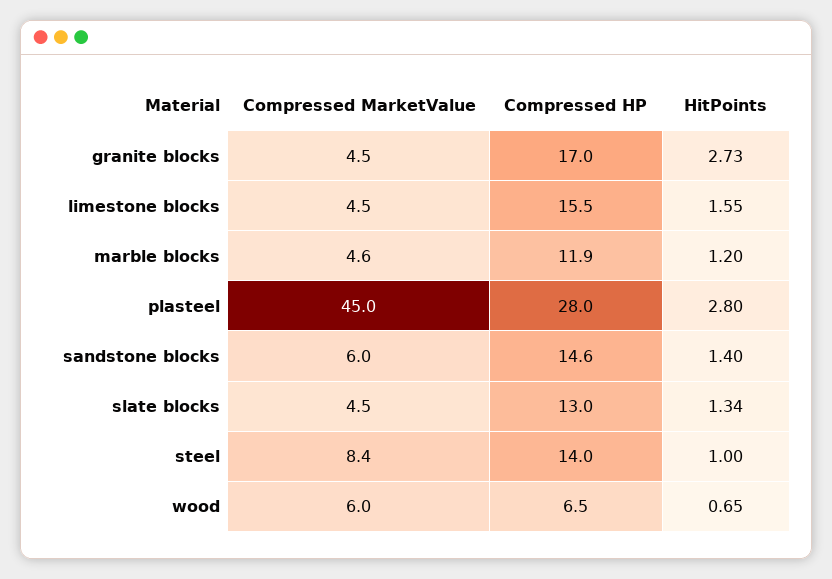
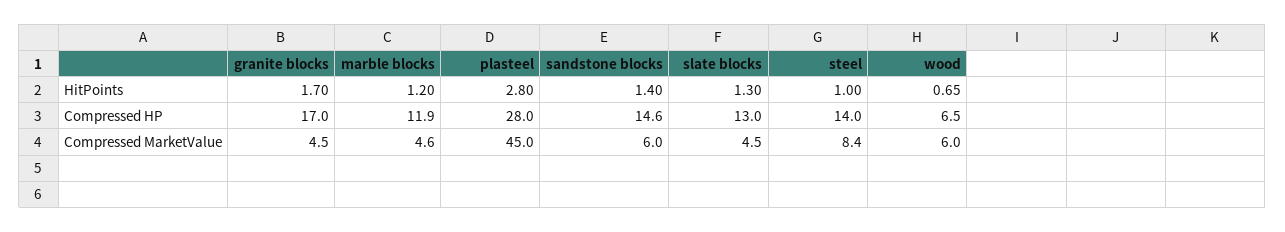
HitPoints, granite blocks: 2.73 -> 1.7
Compressed MarketValue, limestone blocks: 4.5 -> none
Compressed HP, limestone blocks: 15.5 -> none
HitPoints, limestone blocks: 1.55 -> none
HitPoints, slate blocks: 1.34 -> 1.3

